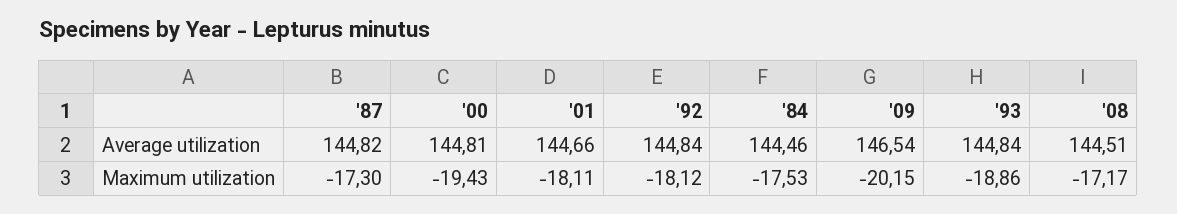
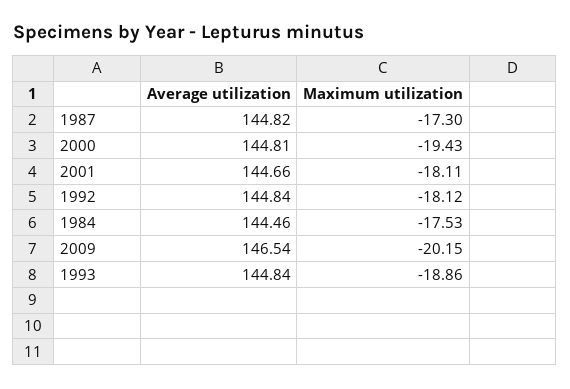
'08, Average utilization: 144.51 -> none
'08, Maximum utilization: -17.17 -> none

